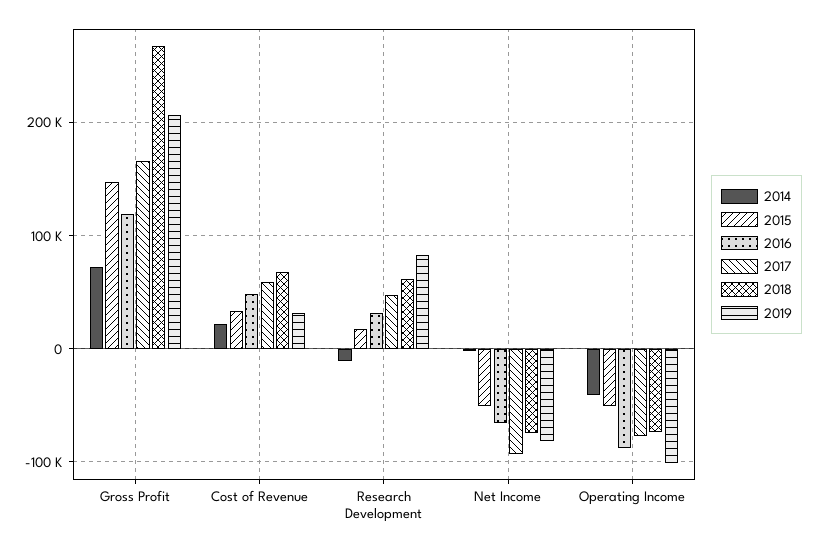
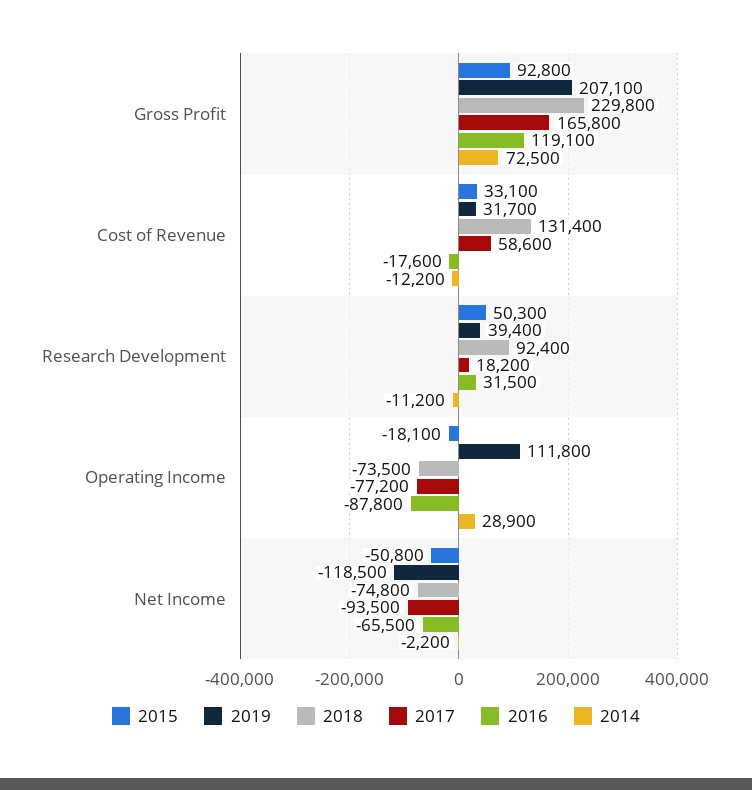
2015, Gross Profit: 150000 -> 92800
2018, Gross Profit: 270000 -> 229800
2014, Cost of Revenue: 20000 -> -12200
2016, Cost of Revenue: 50000 -> -17600
2018, Cost of Revenue: 70000 -> 131400
2015, Research Development: 20000 -> 50300
2017, Research Development: 50000 -> 18200
2018, Research Development: 60000 -> 92400
2019, Research Development: 80000 -> 39400
2019, Net Income: -80000 -> -118500
2014, Operating Income: -40000 -> 28900
2015, Operating Income: -50000 -> -18100
2019, Operating Income: -100000 -> 111800

